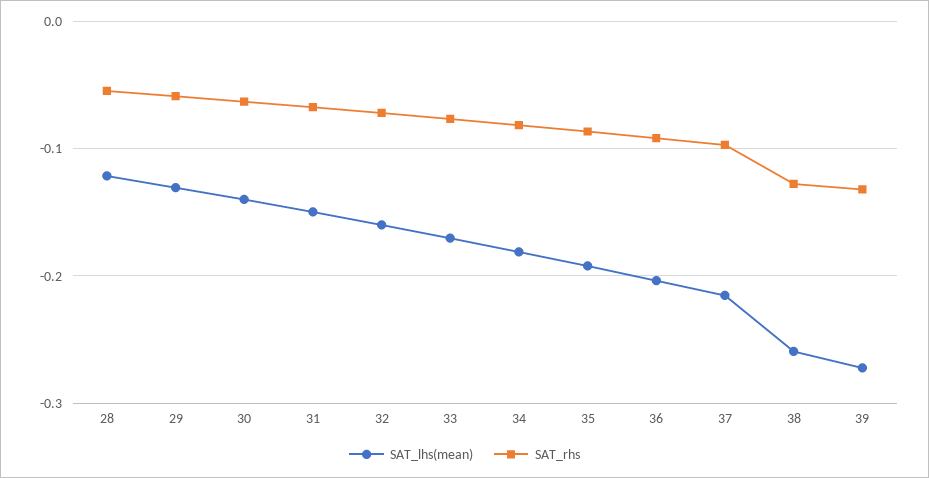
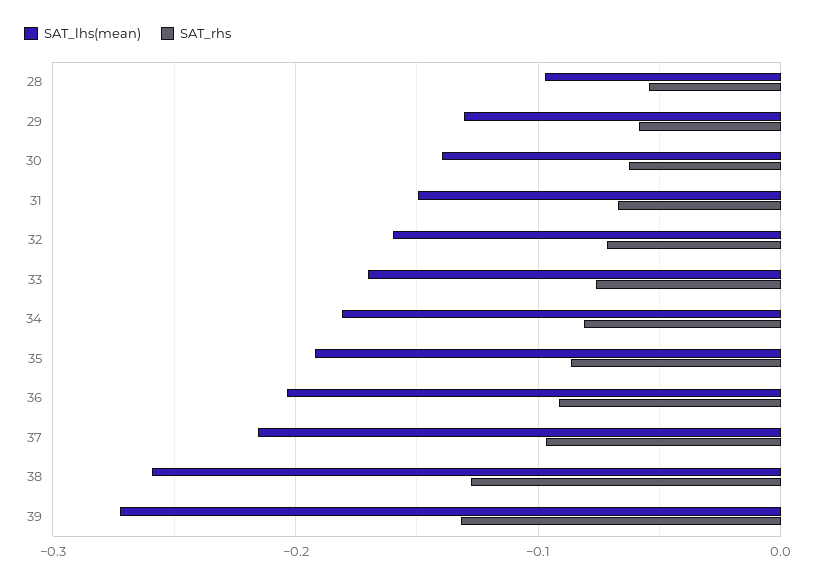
SAT_lhs(mean), 28: -0.12 -> -0.1

